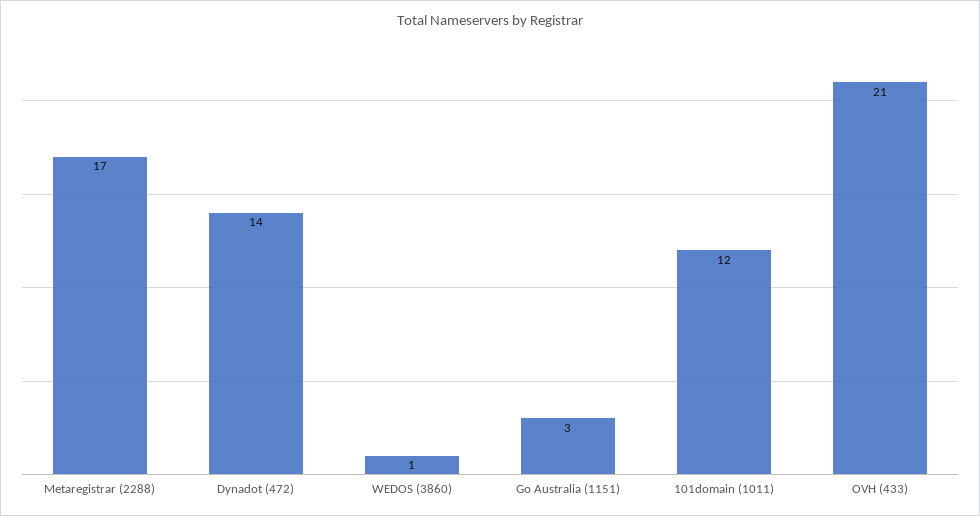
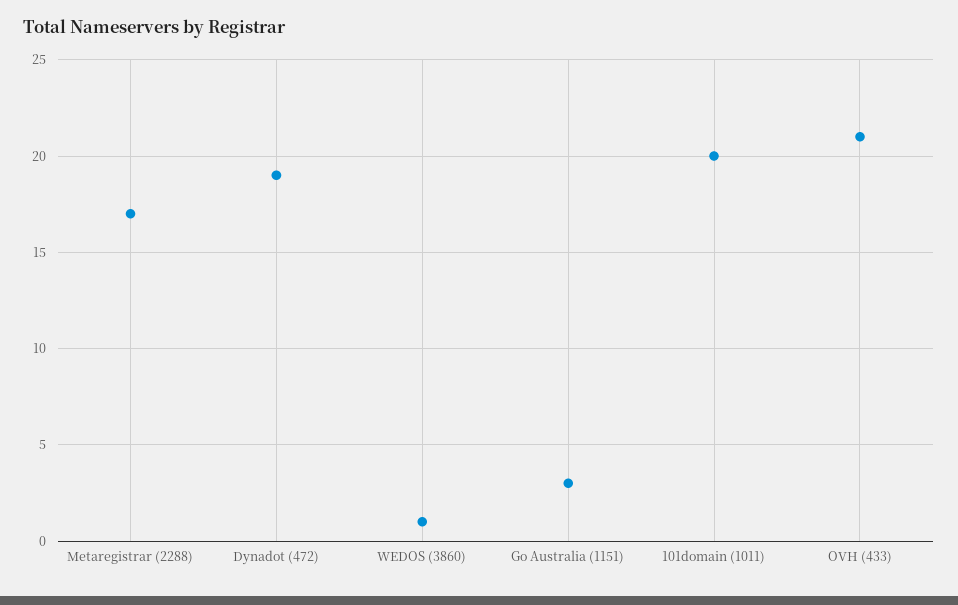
Dynadot (472): 14 -> 19
101domain (1011): 12 -> 20

